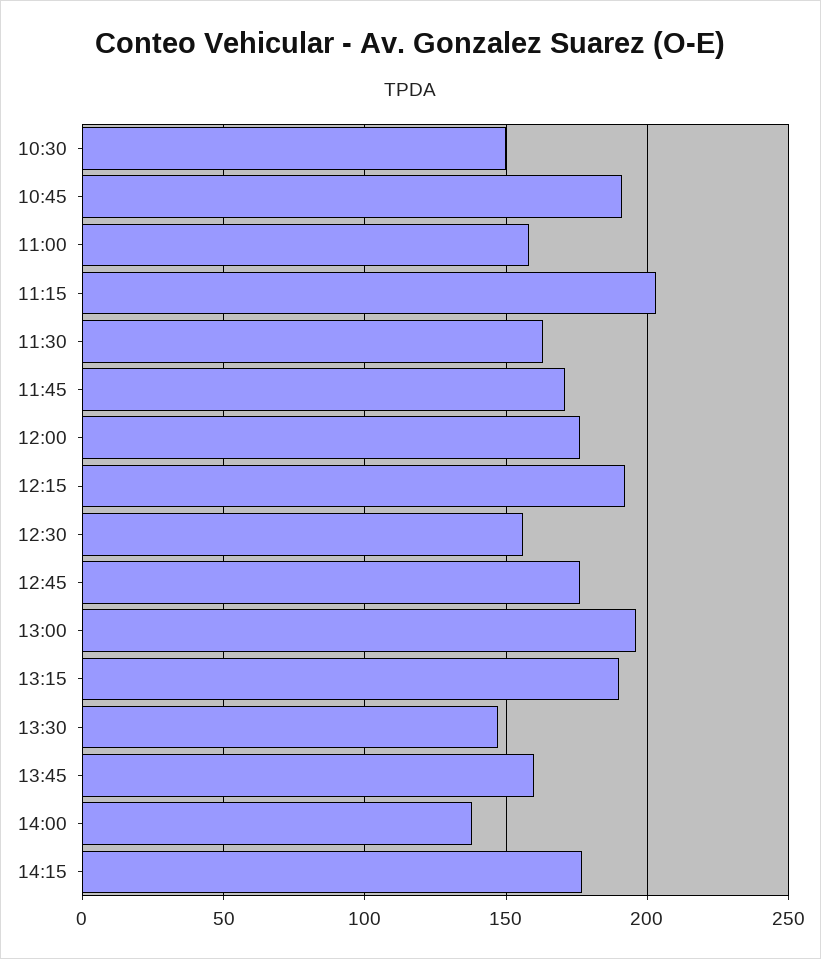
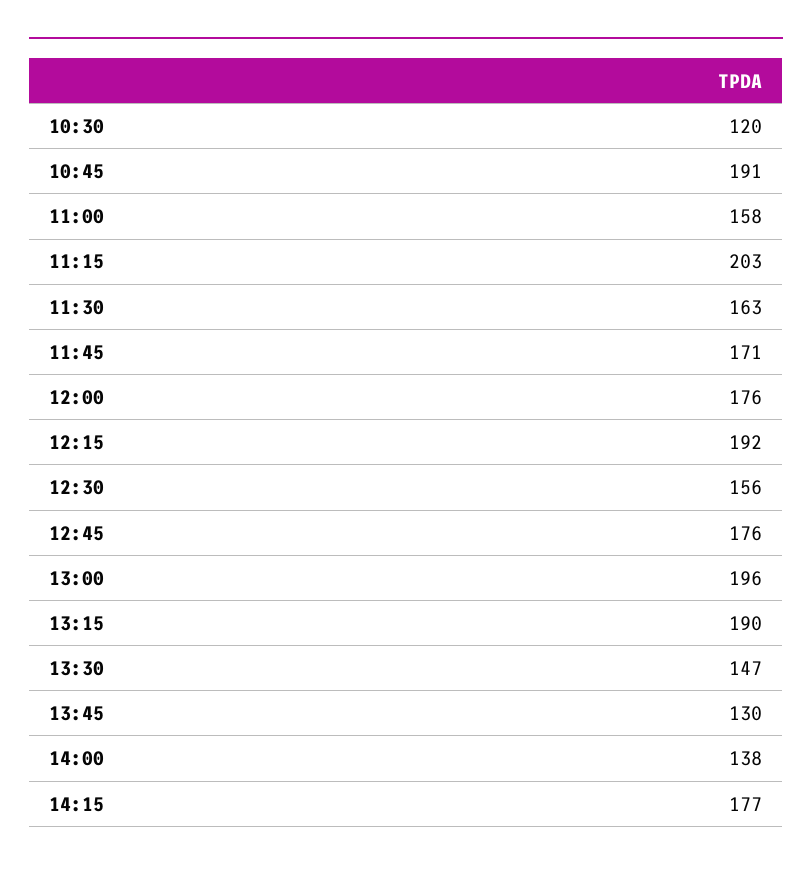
10:30: 150 -> 120
13:45: 160 -> 130

